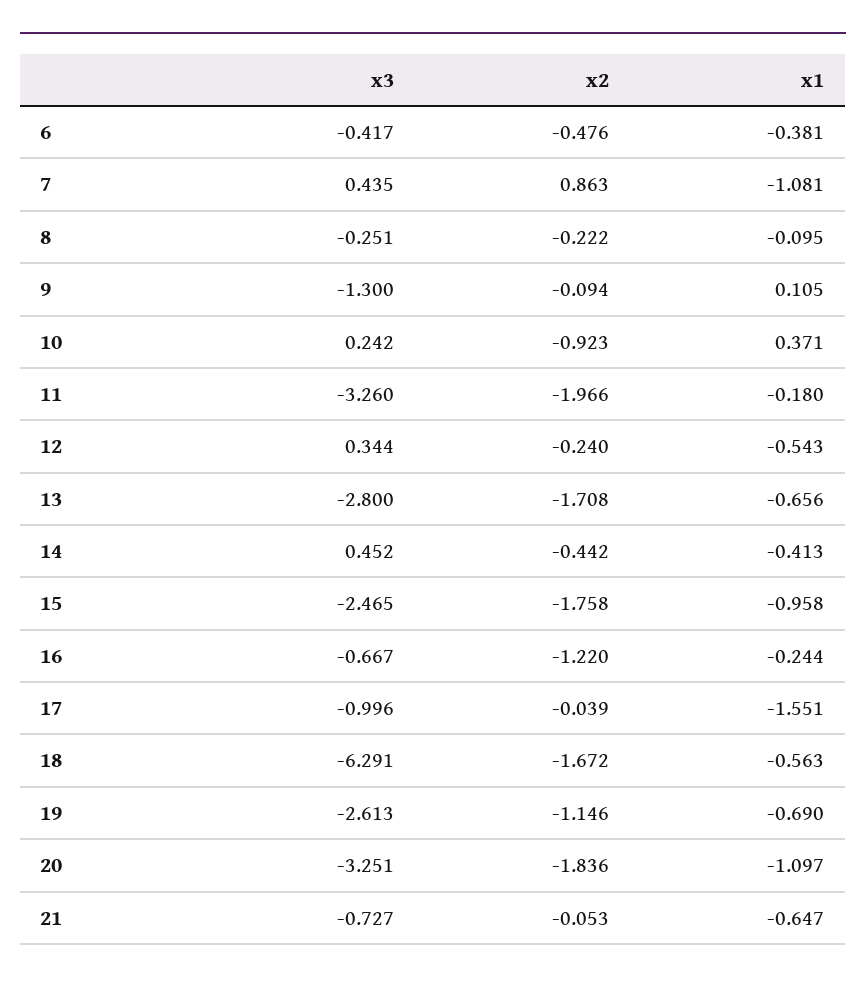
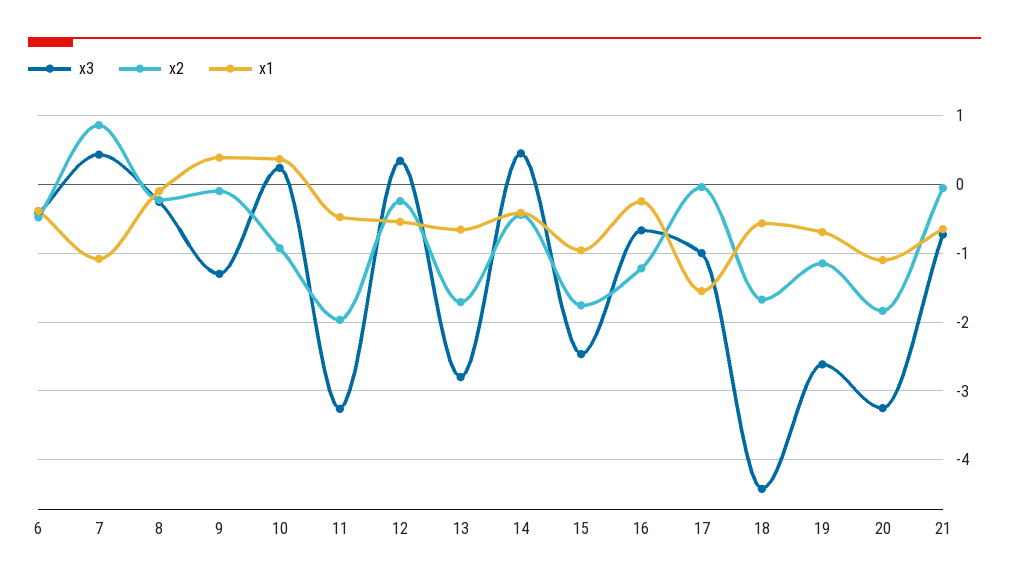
x1, 9: 0.105 -> 0.4
x1, 11: -0.18 -> -0.5
x3, 18: -6.291 -> -4.4

